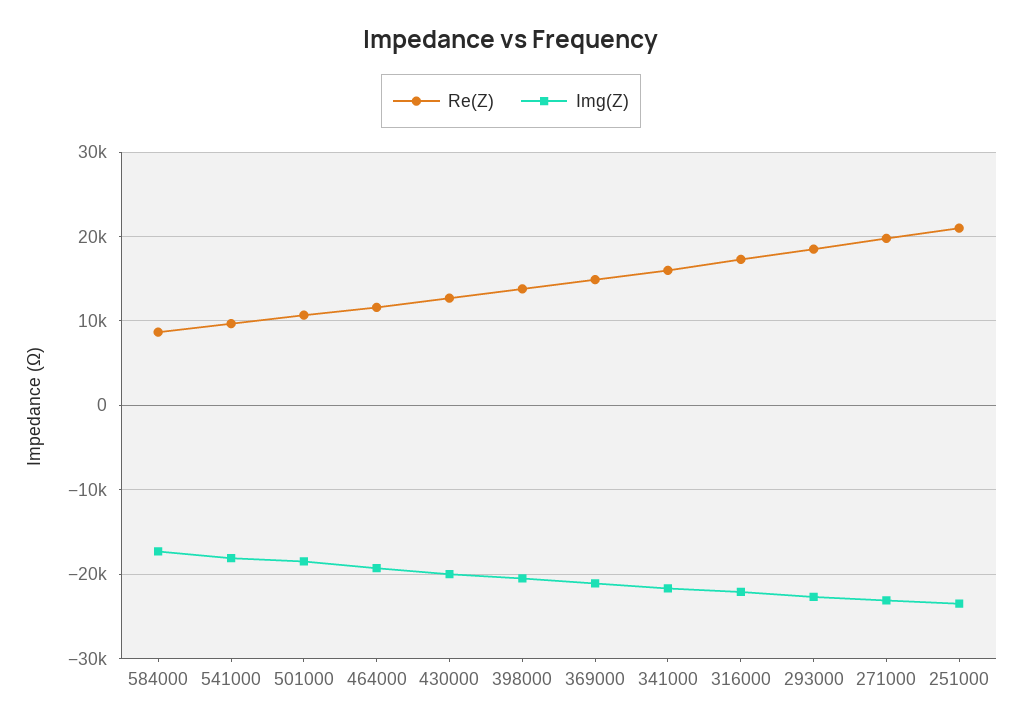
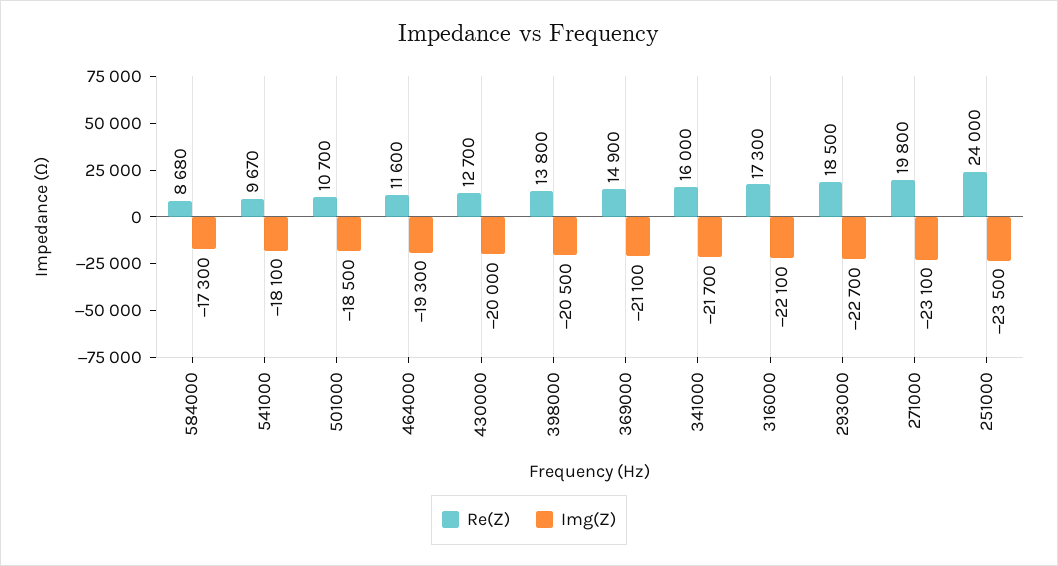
Re(Z), 251000: 21000 -> 24000

